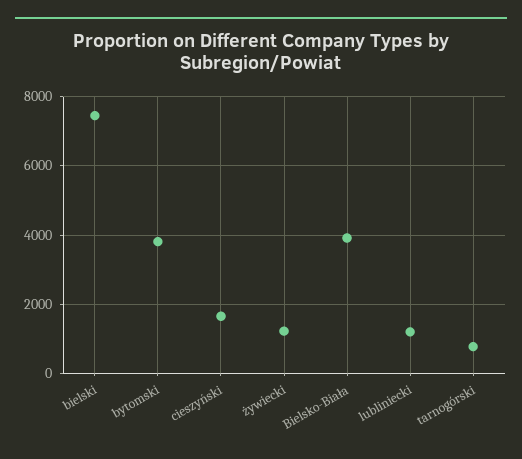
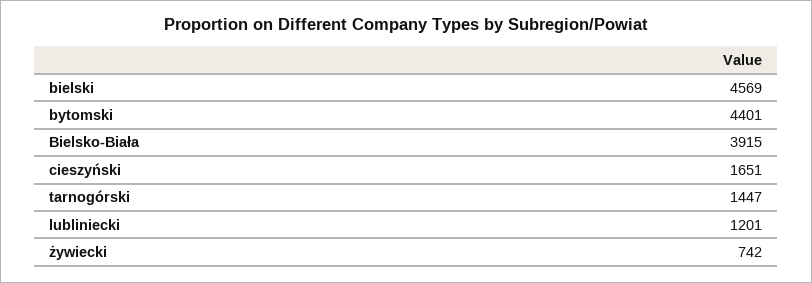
bielski: 7400 -> 4569
bytomski: 3800 -> 4401
żywiecki: 1200 -> 742
tarnogórski: 800 -> 1447

